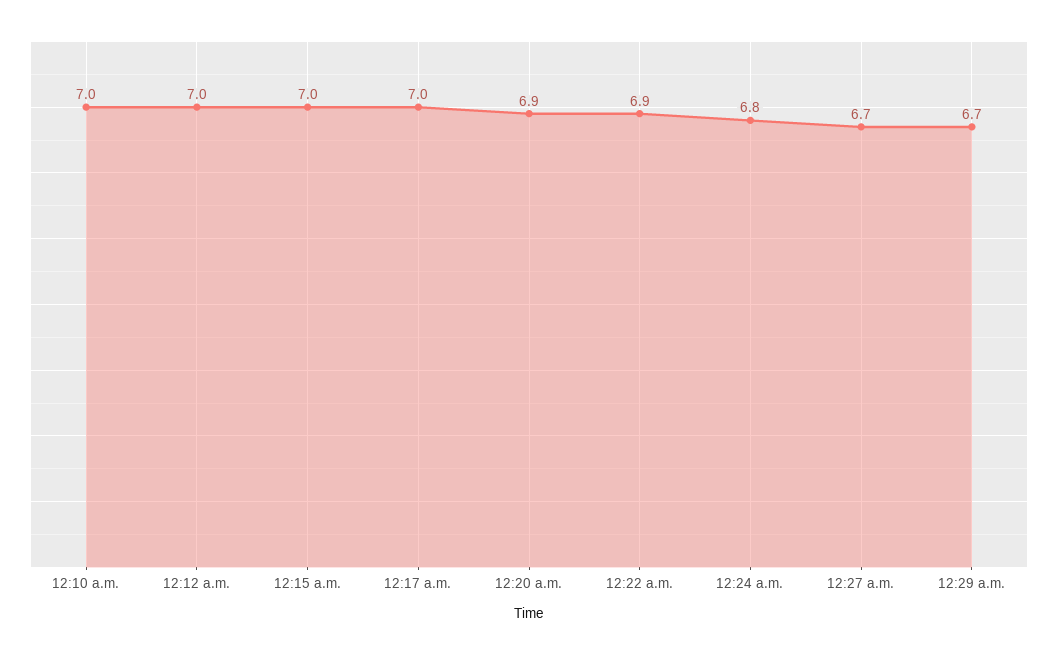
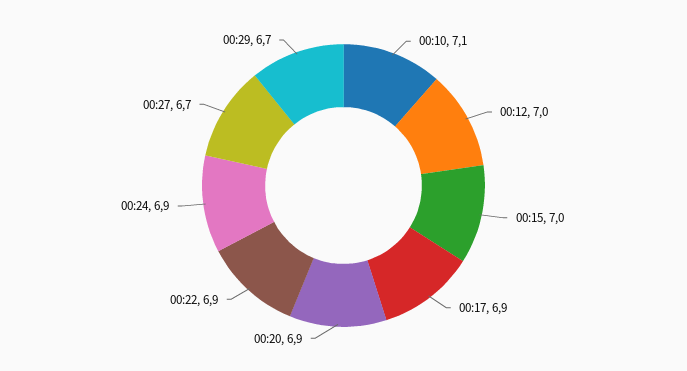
12:10 a.m.: 7 -> 7.1
12:17 a.m.: 7 -> 6.9
12:24 a.m.: 6.8 -> 6.9

